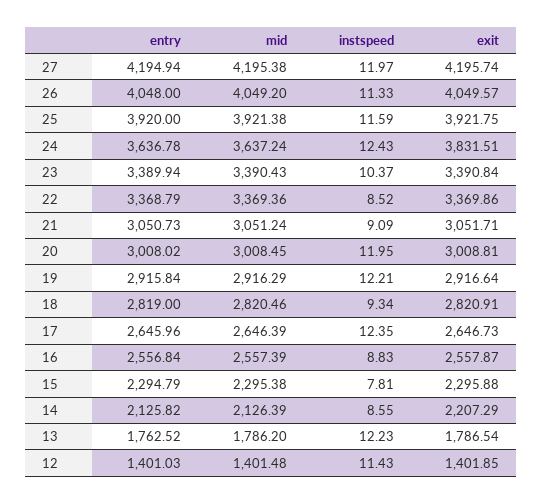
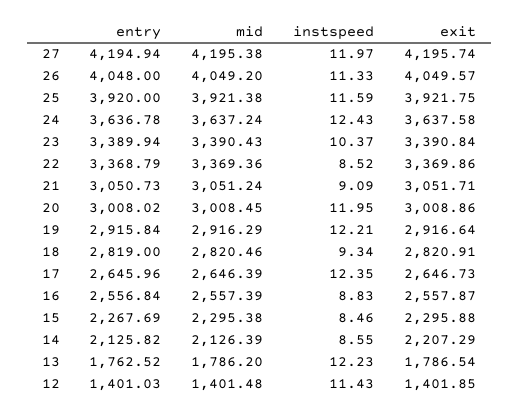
exit, 24: 3831.51 -> 3637.58
exit, 20: 3008.81 -> 3008.86
entry, 15: 2294.79 -> 2267.69
instspeed, 15: 7.81 -> 8.46

